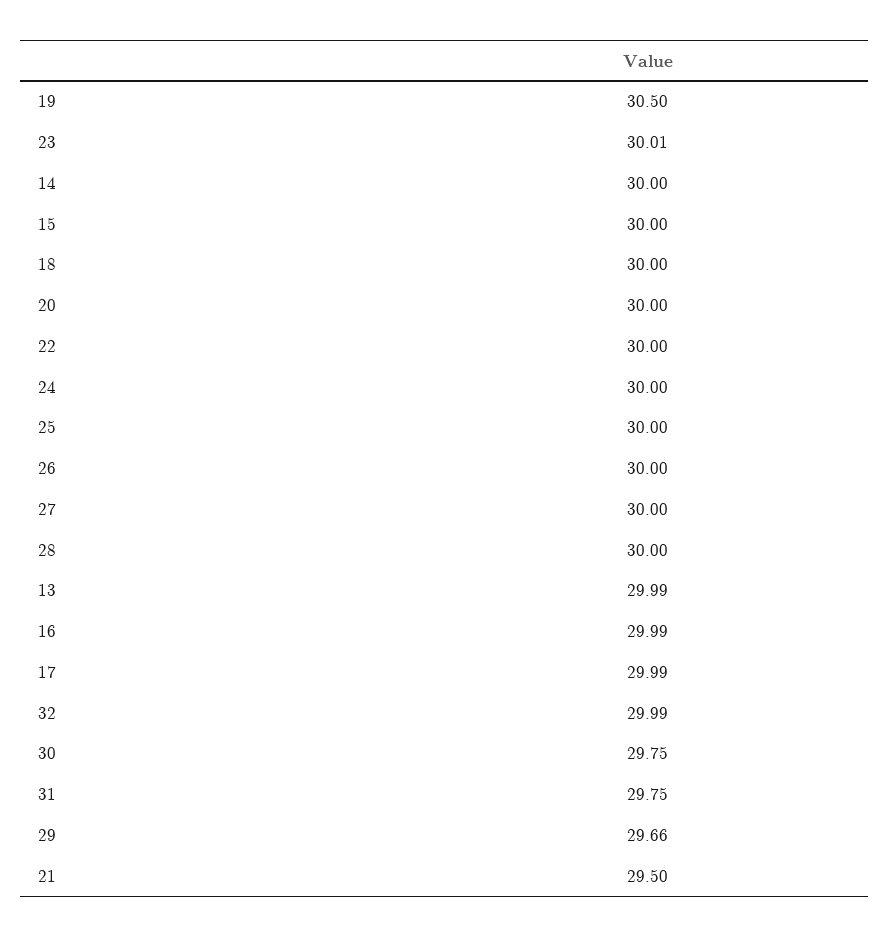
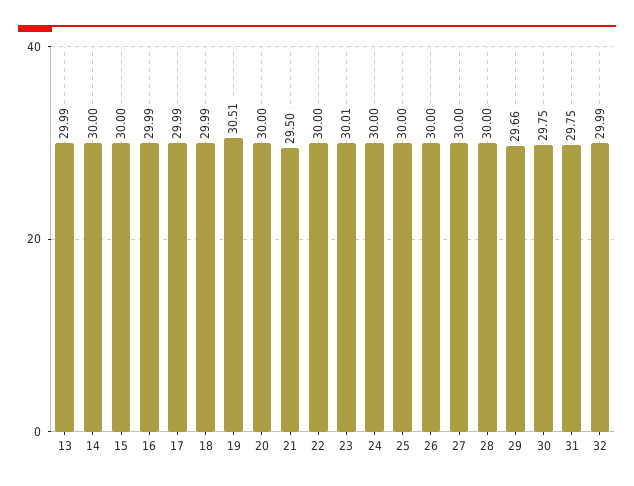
19: 30.5 -> 30.51
18: 30 -> 29.99

